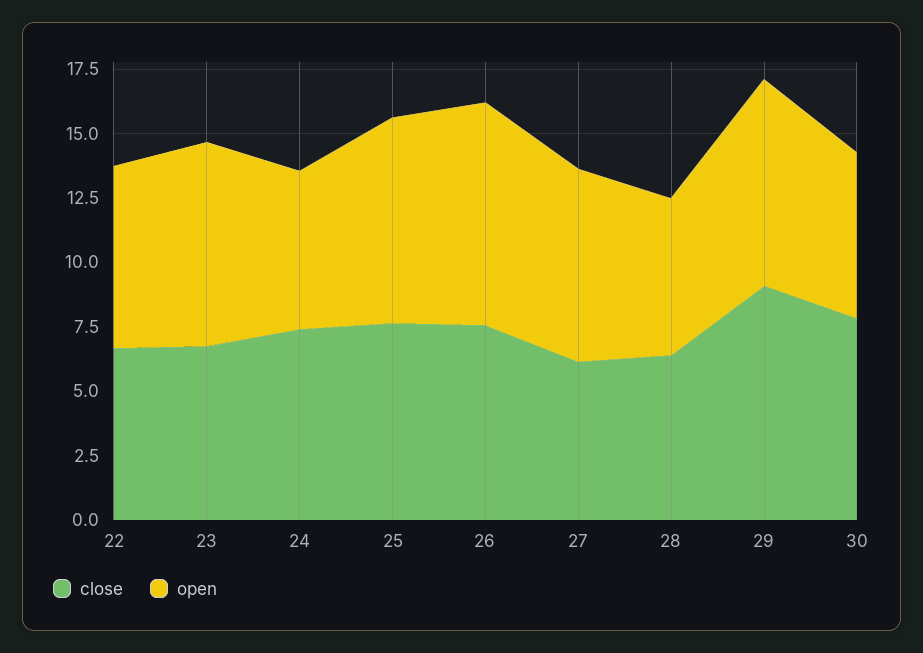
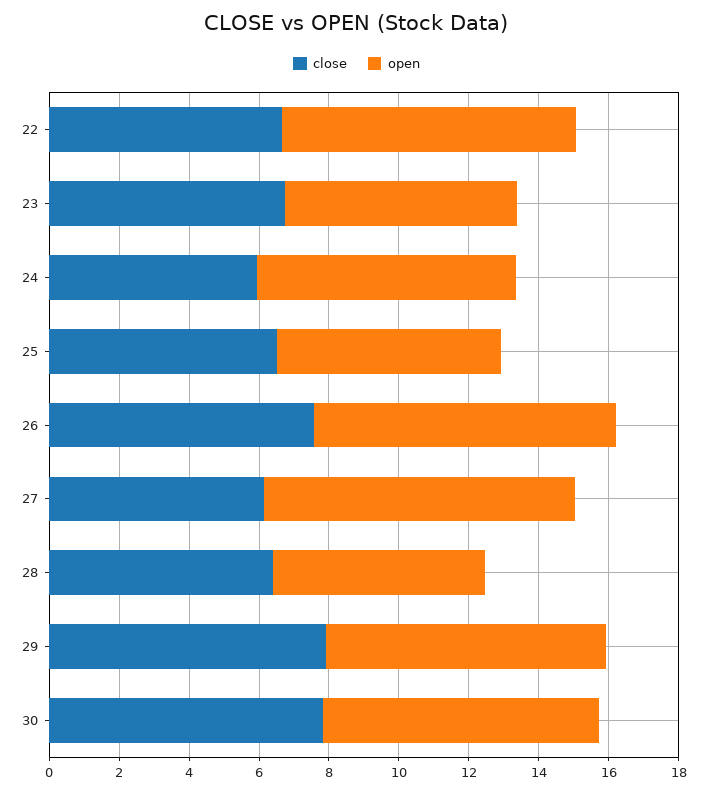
open, 22: 7 -> 8.5
open, 23: 8 -> 6.5
close, 24: 7.5 -> 6
open, 24: 6 -> 7.5
close, 25: 7.5 -> 6.5
open, 25: 8 -> 6.5
open, 27: 7.5 -> 9
close, 29: 9 -> 8
open, 30: 6.5 -> 8

